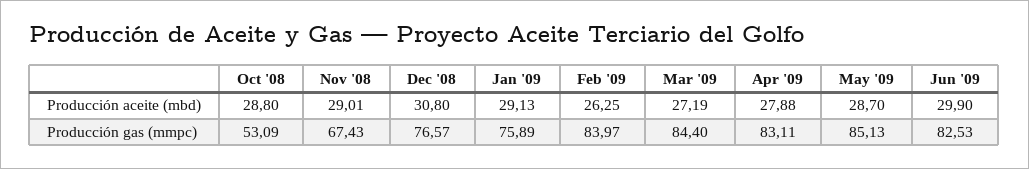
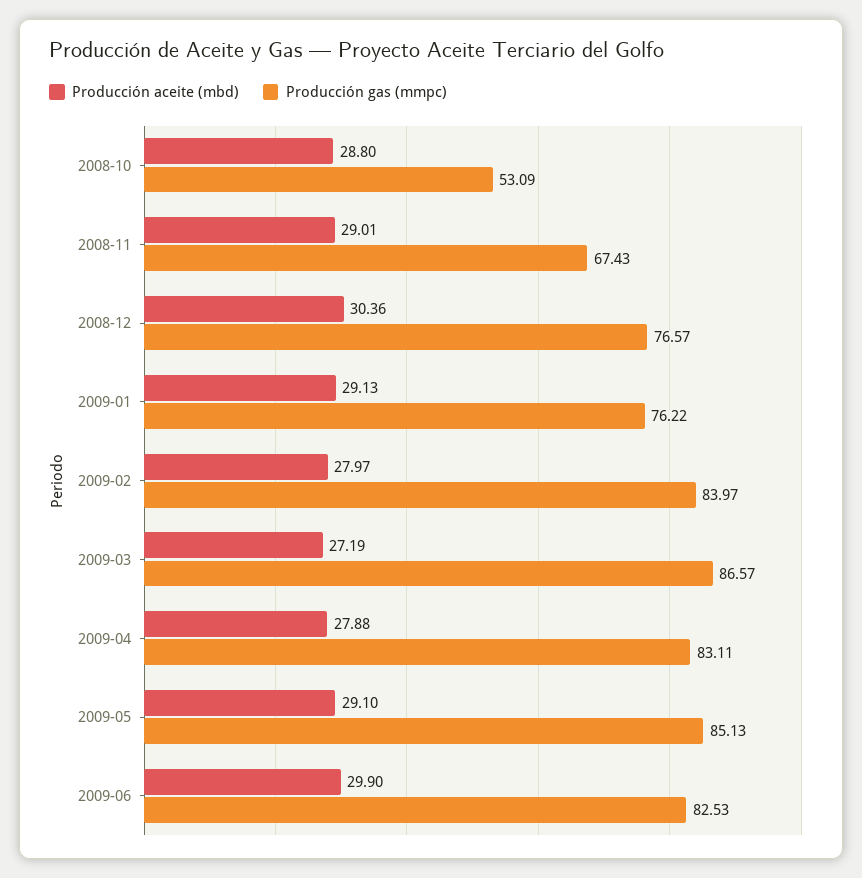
Producción aceite (mbd), Dec '08: 30.8 -> 30.36
Producción aceite (mbd), Feb '09: 26.25 -> 27.97
Producción aceite (mbd), May '09: 28.7 -> 29.1
Producción gas (mmpc), Jan '09: 75.89 -> 76.22
Producción gas (mmpc), Mar '09: 84.4 -> 86.57

